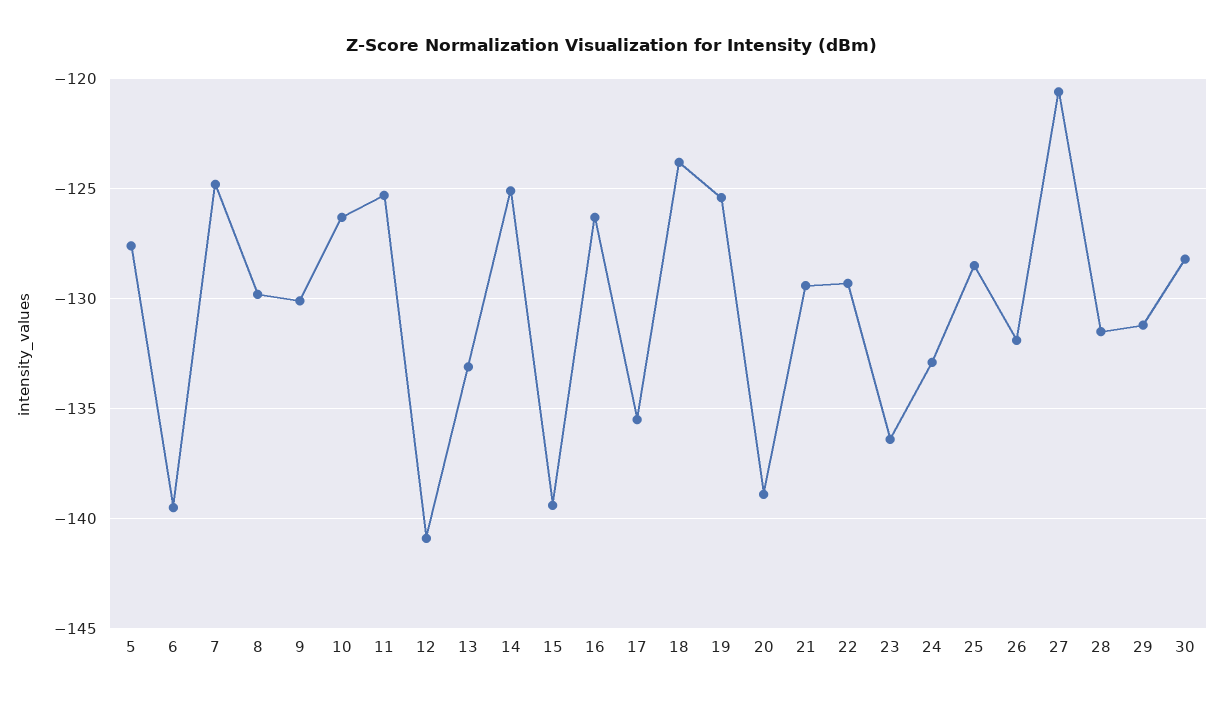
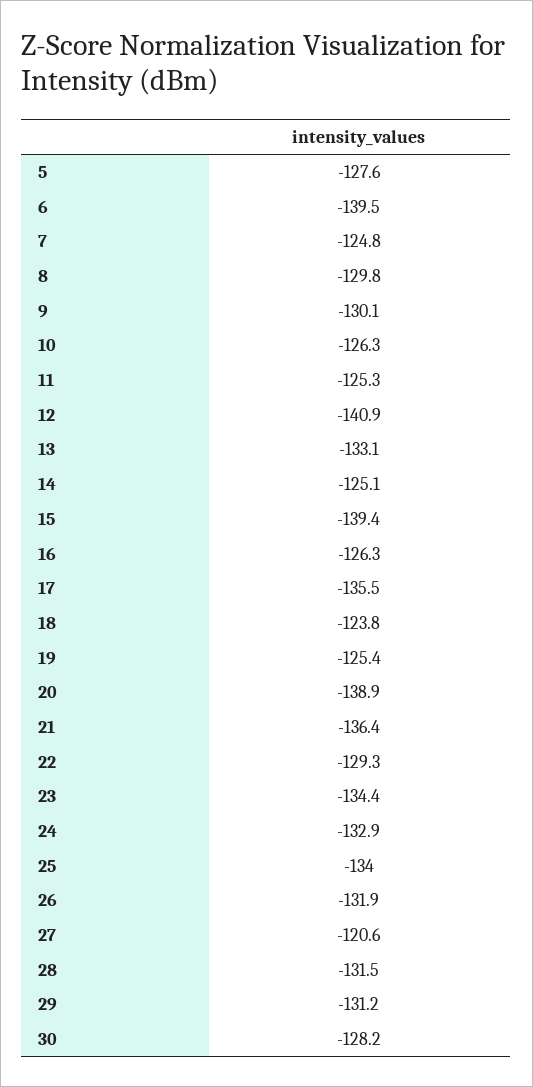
21: -129.5 -> -136.4
23: -136.5 -> -134.4
25: -128.5 -> -134

